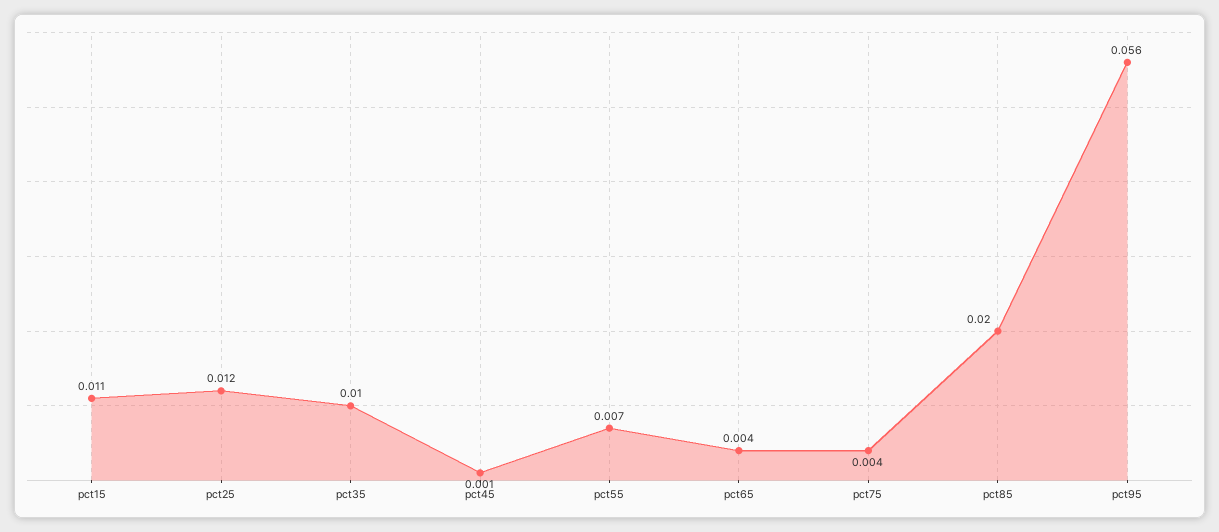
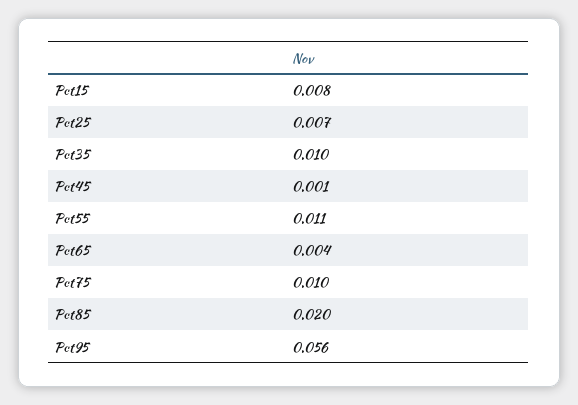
pct15: 0.011 -> 0.008
pct25: 0.012 -> 0.007
pct55: 0.007 -> 0.011
pct75: 0.004 -> 0.01

